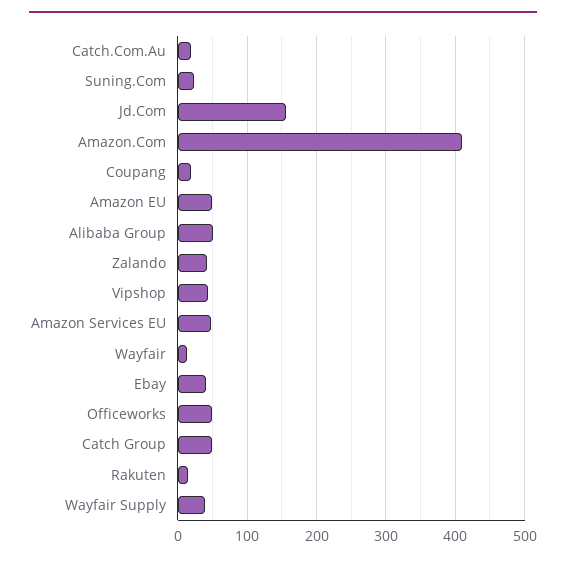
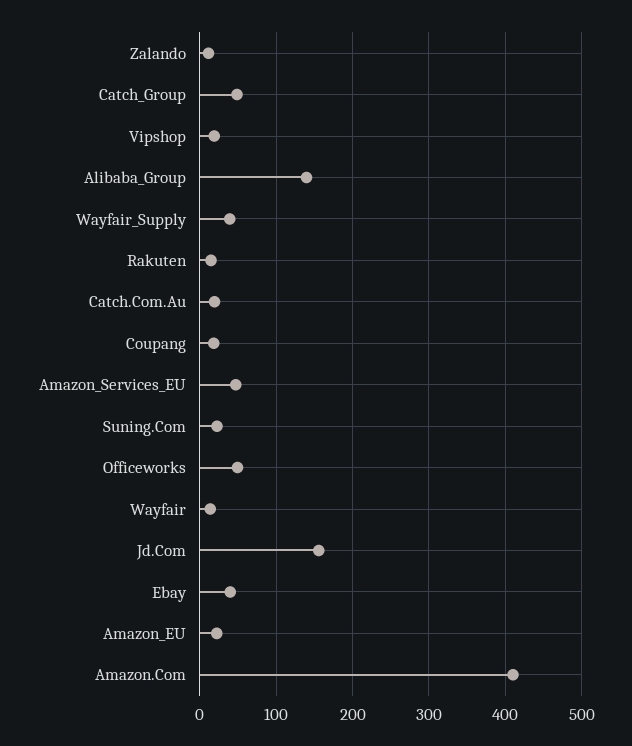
Amazon EU: 50 -> 20
Alibaba Group: 50 -> 140
Zalando: 40 -> 10
Vipshop: 40 -> 20

